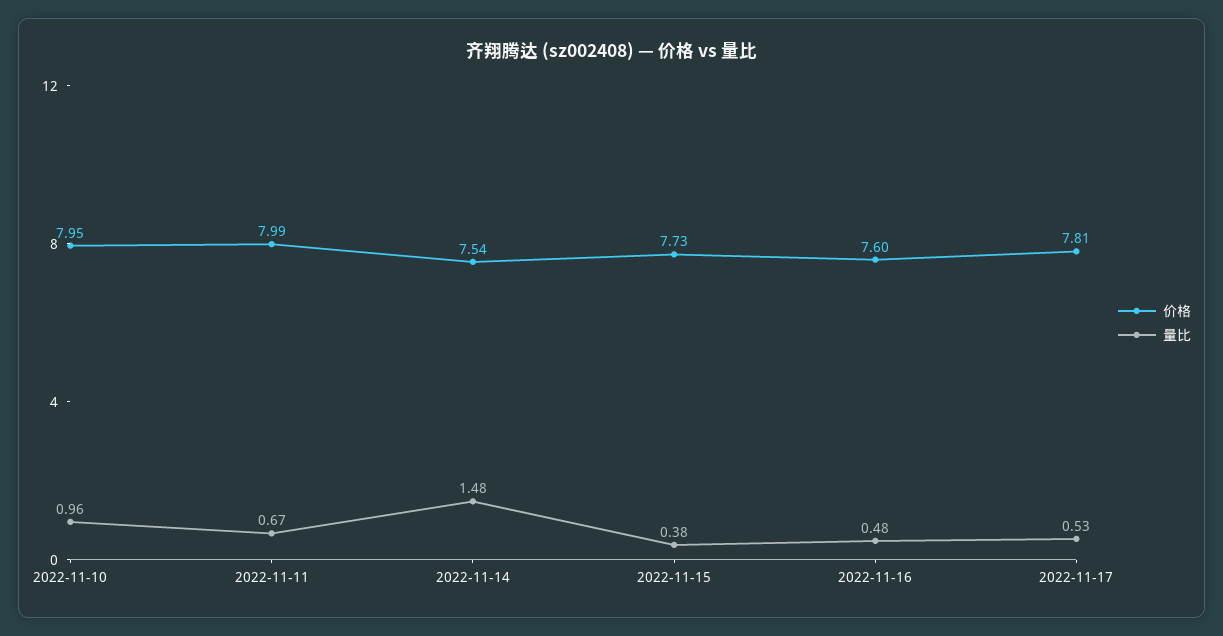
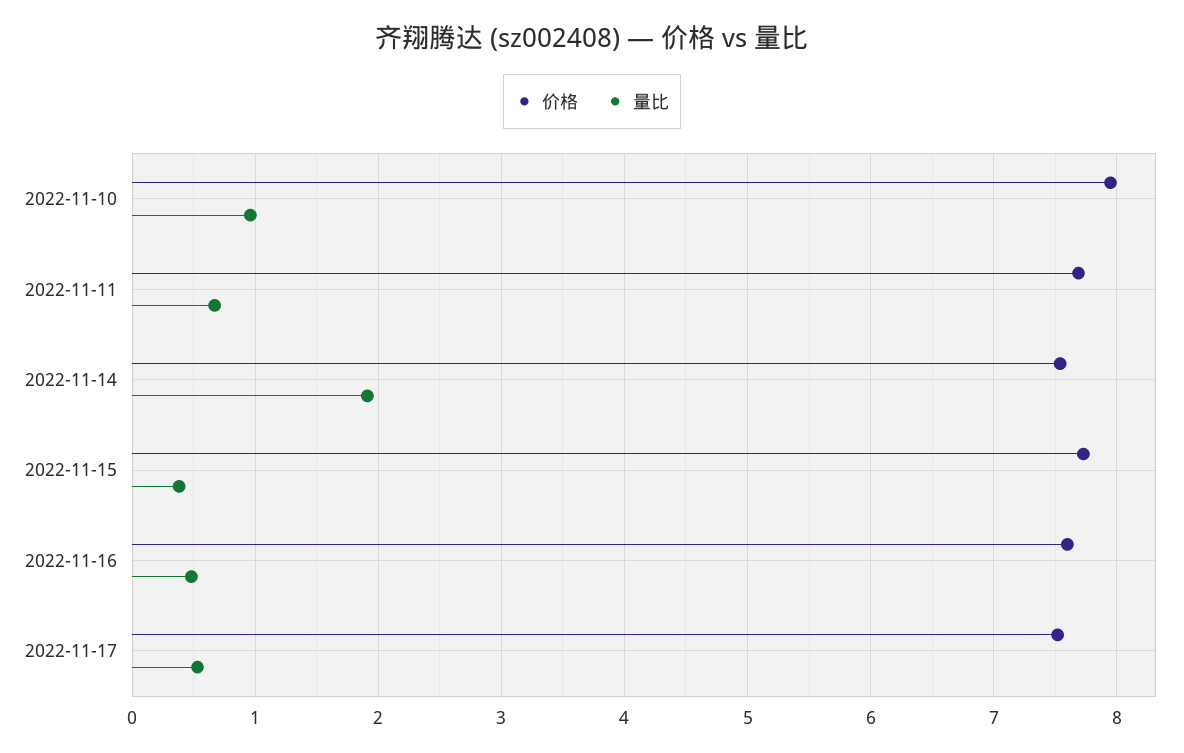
价格, 2022-11-11: 7.99 -> 7.7
量比, 2022-11-14: 1.48 -> 1.9
价格, 2022-11-17: 7.81 -> 7.5

